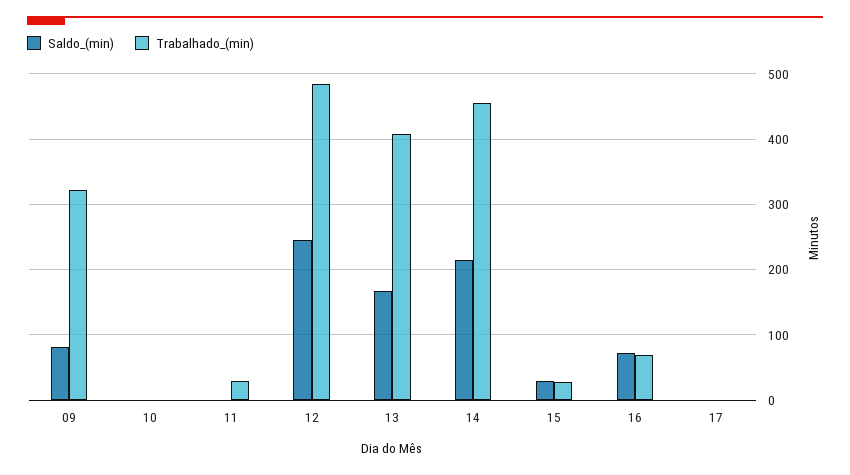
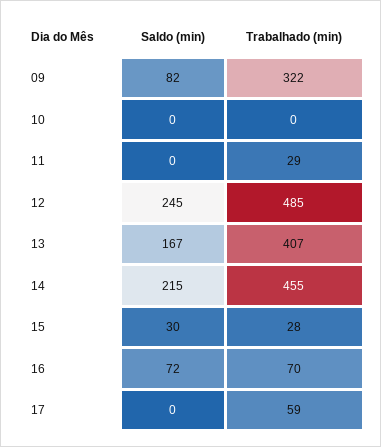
Trabalhado_(min), 17: 0 -> 59

